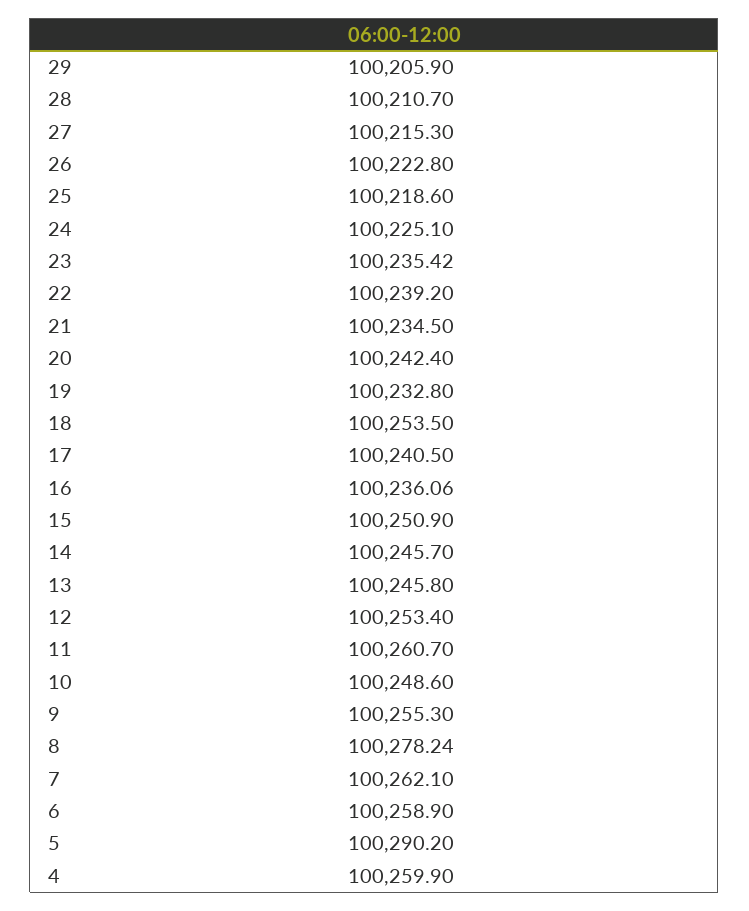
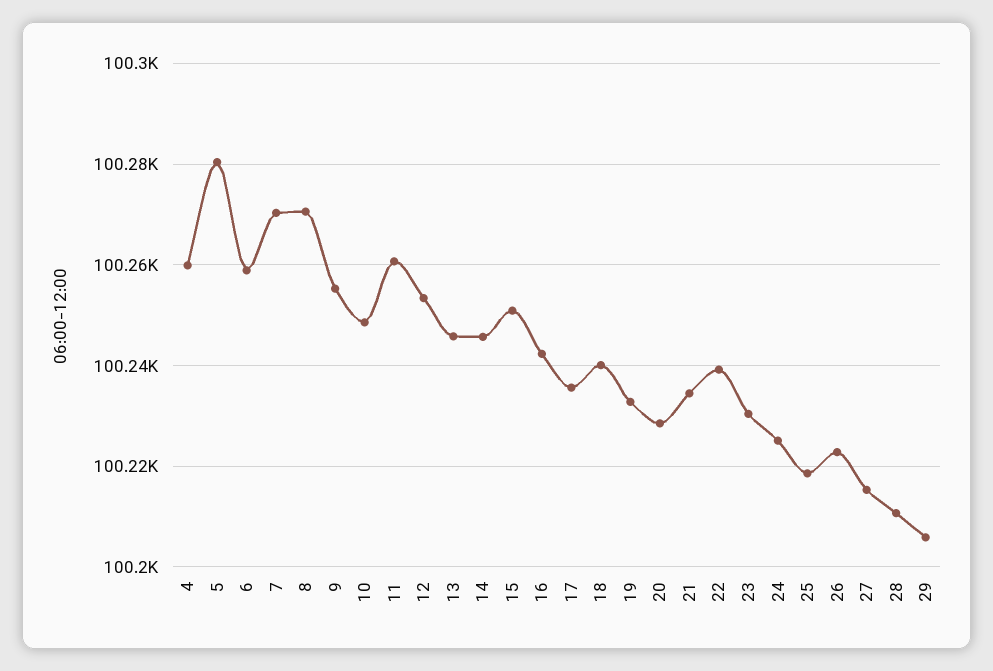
23: 100235.42 -> 100230
20: 100242.4 -> 100228
18: 100253.5 -> 100240
17: 100240.5 -> 100236
16: 100236.06 -> 100242
8: 100278.24 -> 100270
7: 100262.1 -> 100270
5: 100290.2 -> 100280

